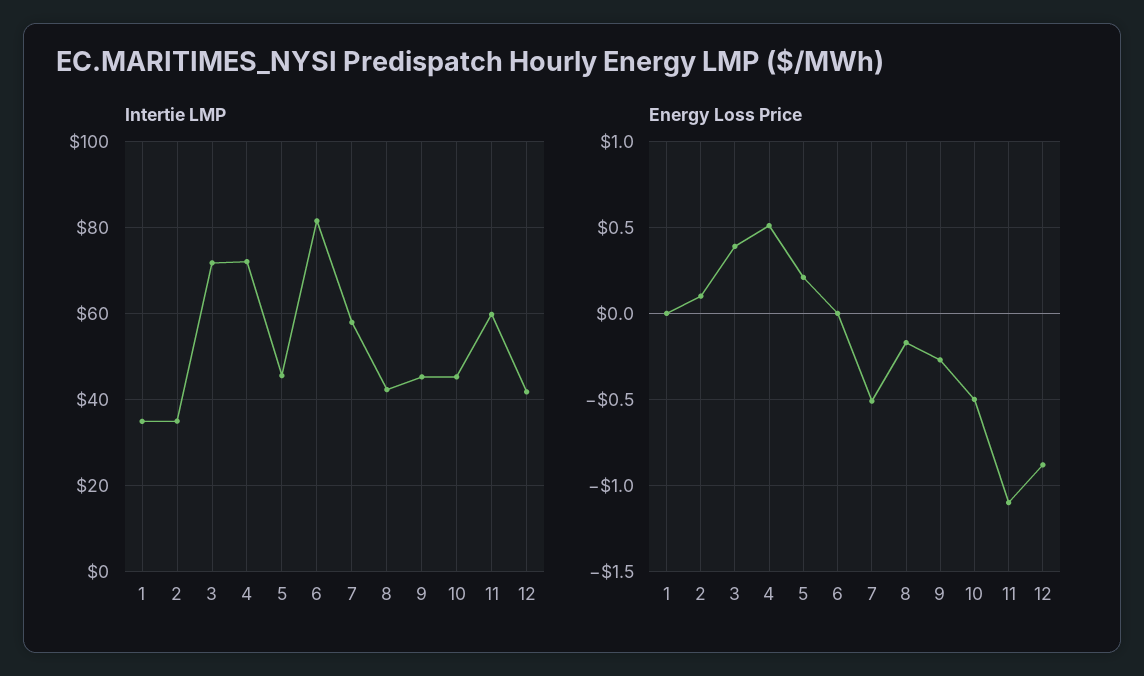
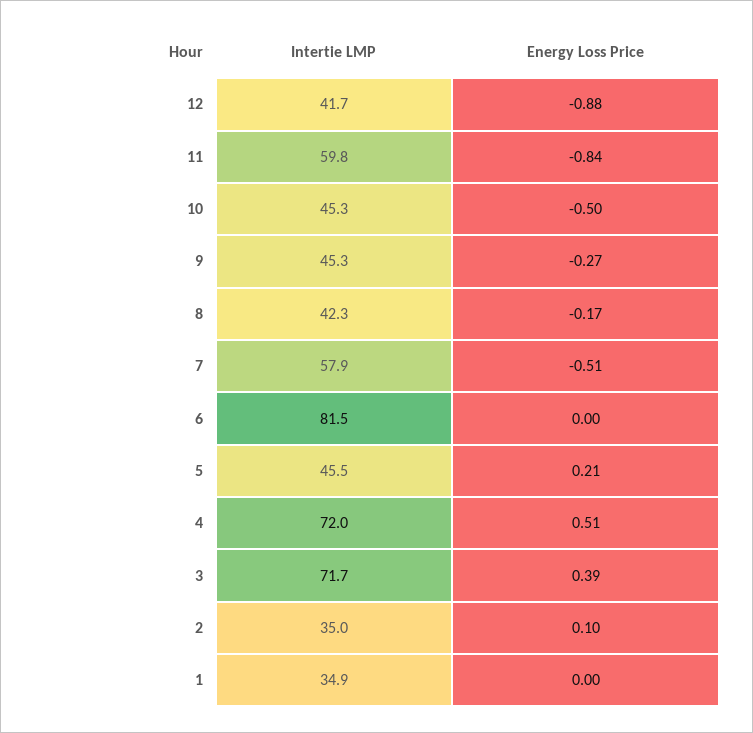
Energy Loss Price, 11: -1.1 -> -0.84

